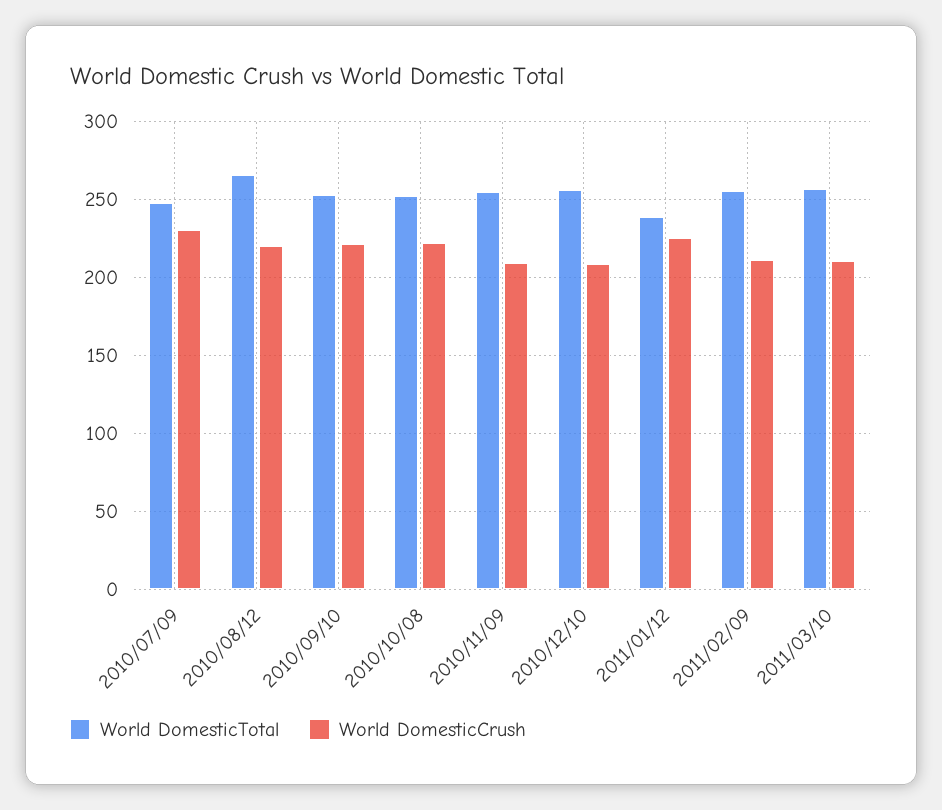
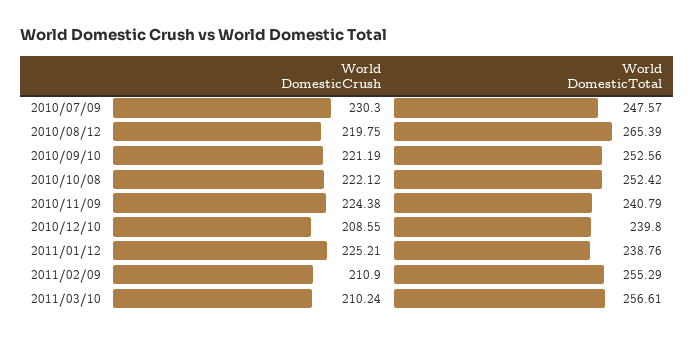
World DomesticTotal, 2010/11/09: 255 -> 240.79
World DomesticCrush, 2010/11/09: 210 -> 224.38
World DomesticTotal, 2010/12/10: 255 -> 239.8

